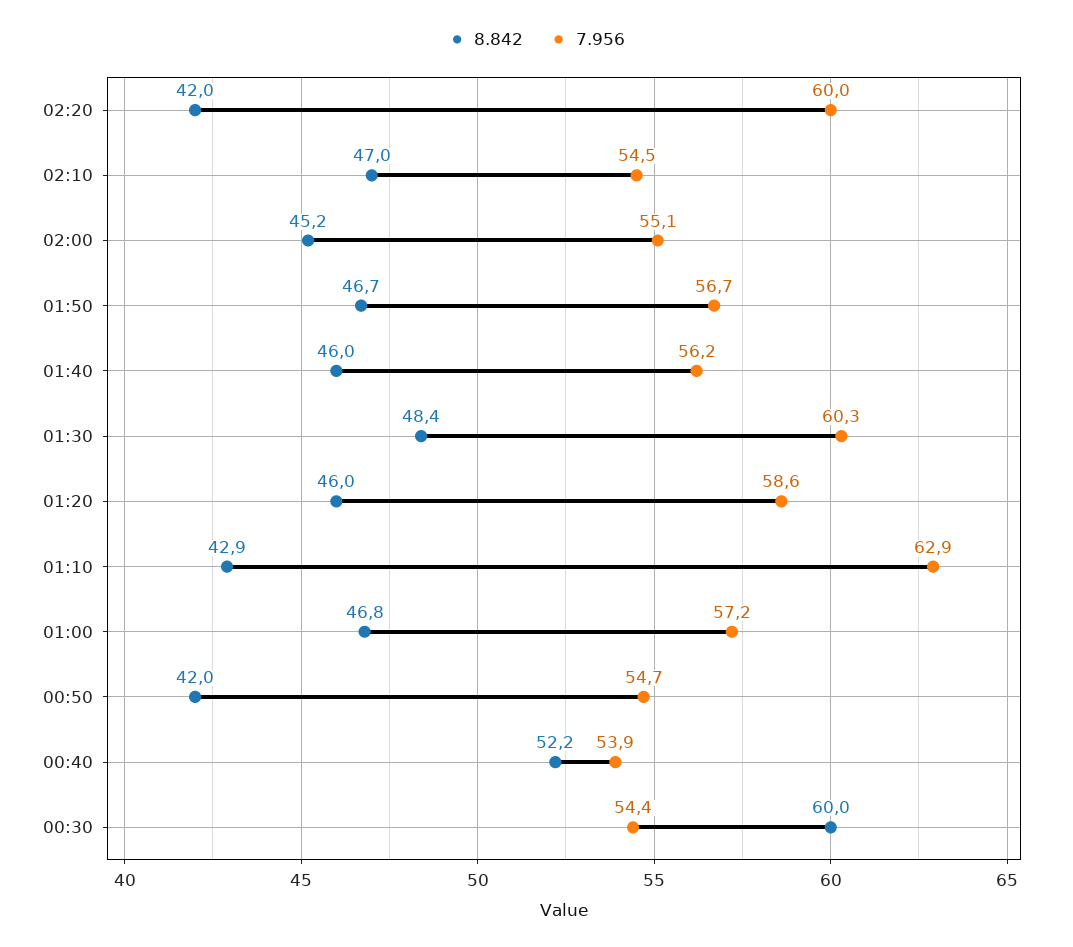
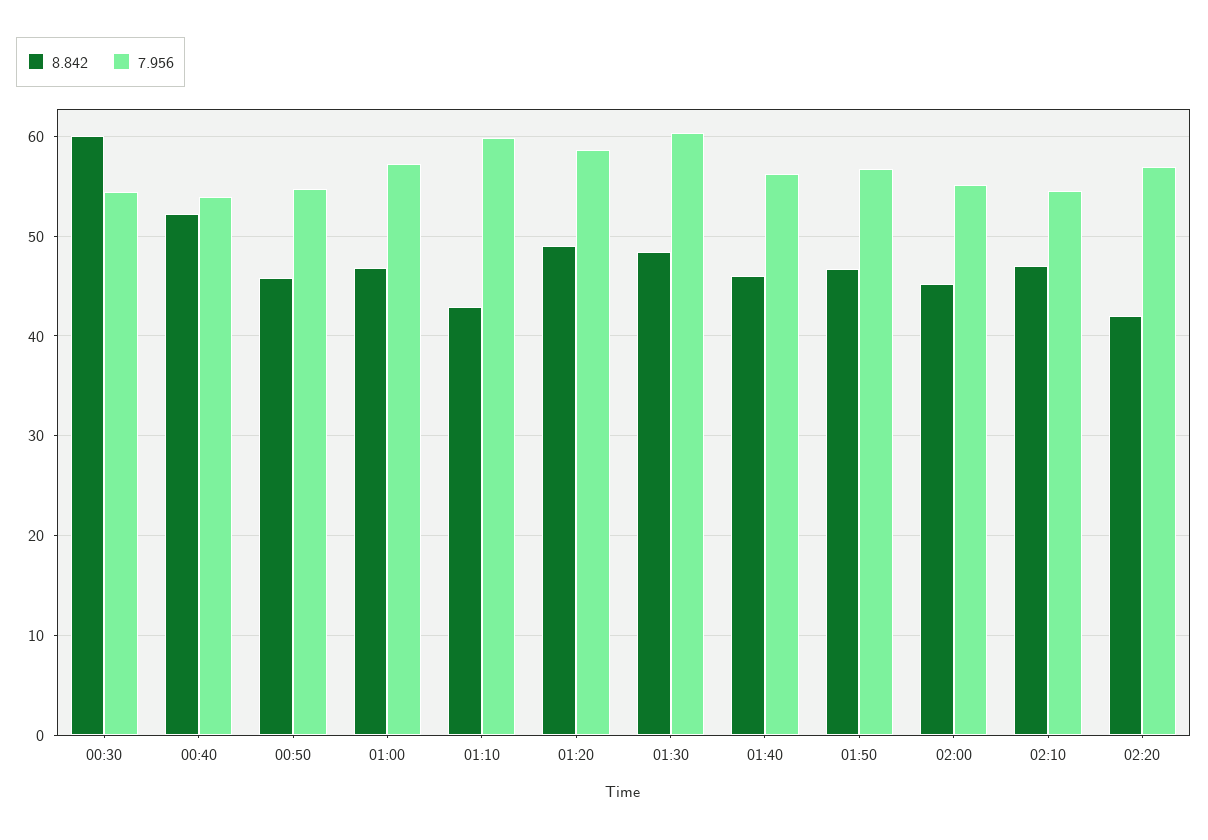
7.956, 02:20: 60 -> 57
8.842, 01:20: 46 -> 49
7.956, 01:10: 62.9 -> 60
8.842, 00:50: 42 -> 46

